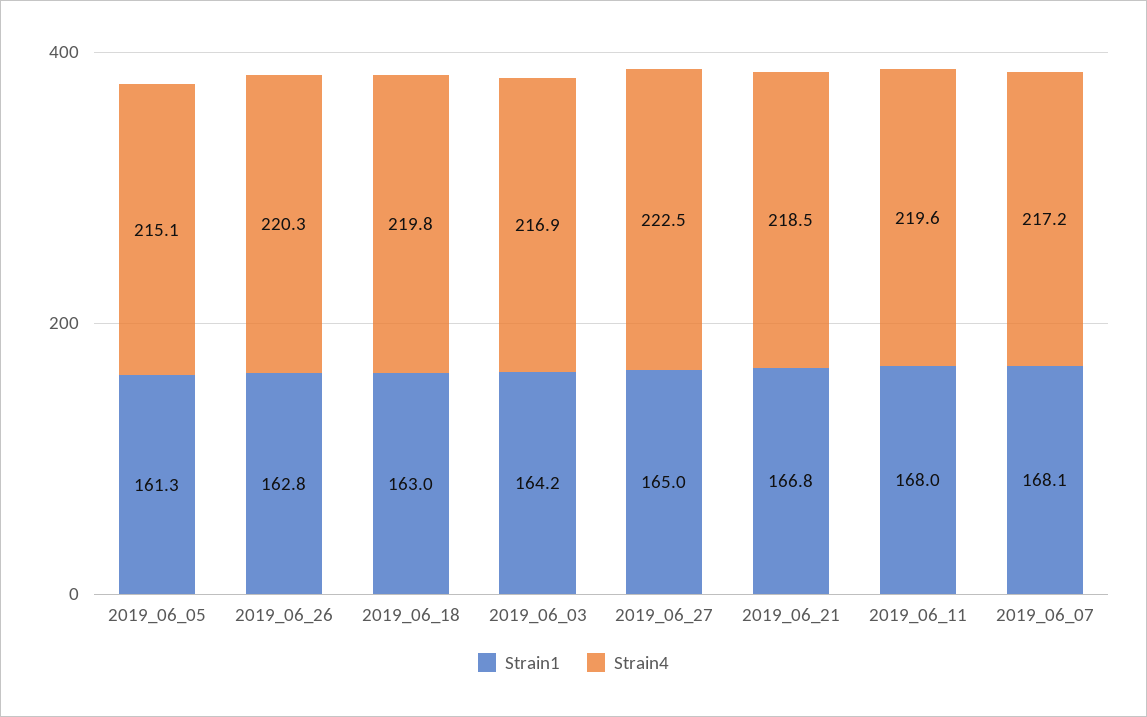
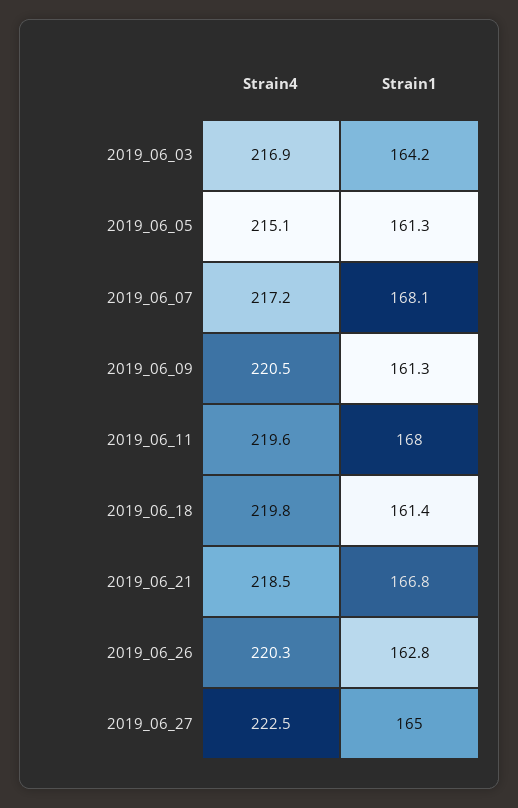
Strain1, 2019_06_18: 163 -> 161.4
Strain4, 2019_06_09: none -> 220.5
Strain1, 2019_06_09: none -> 161.3

